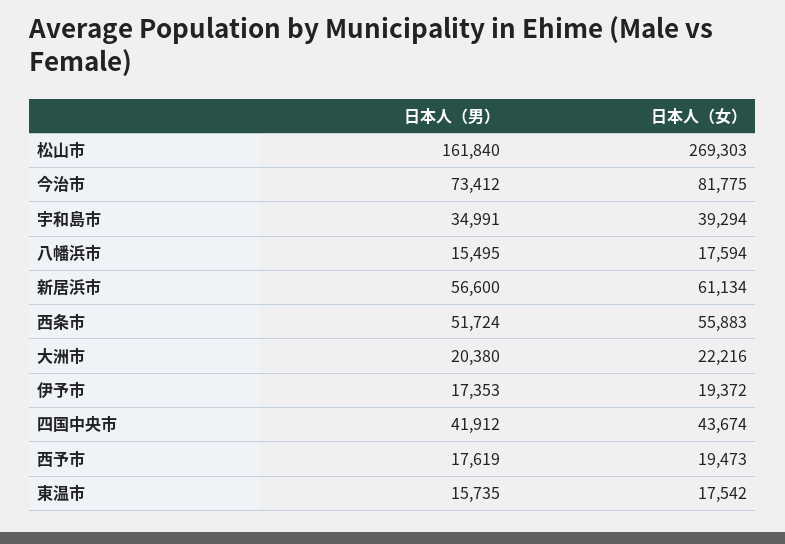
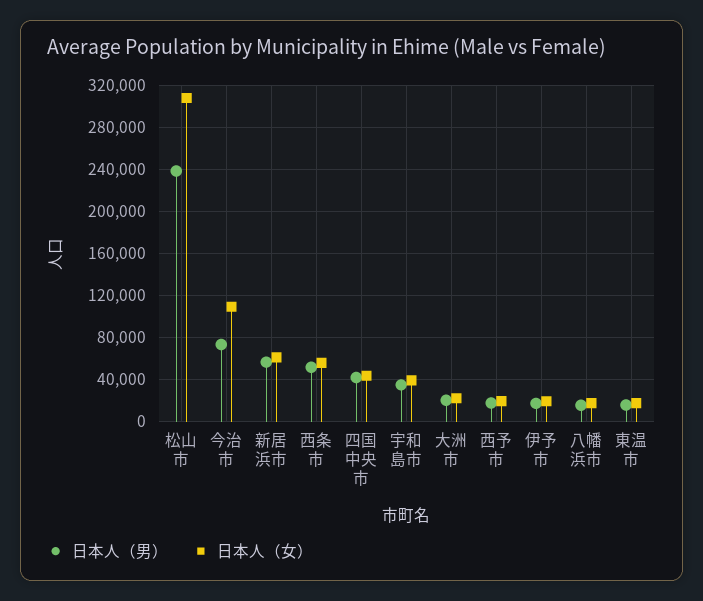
日本人（男）, 松山市: 161840 -> 240000
日本人（女）, 松山市: 269303 -> 310000
日本人（女）, 今治市: 81775 -> 110000

